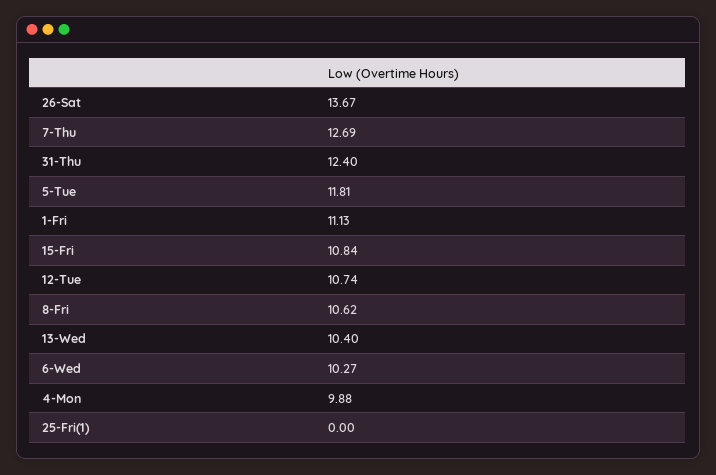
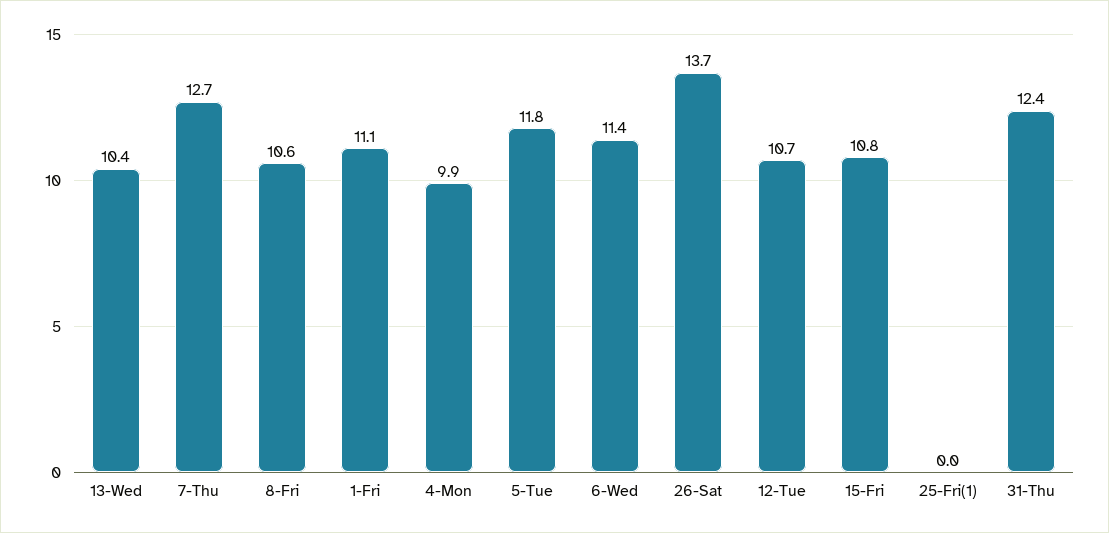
6-Wed: 10.27 -> 11.4

